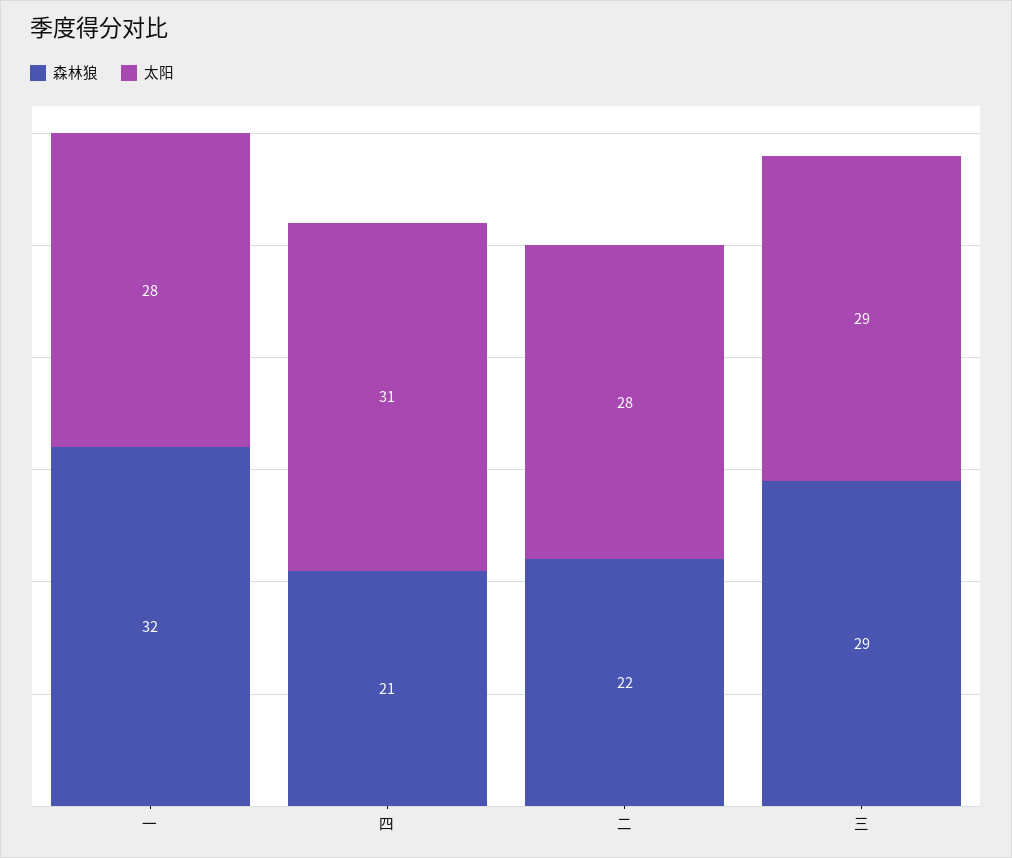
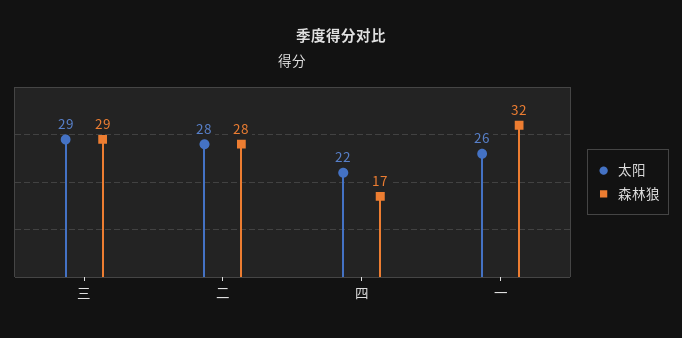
太阳, 一: 28 -> 26
森林狼, 四: 21 -> 17
太阳, 四: 31 -> 22
森林狼, 二: 22 -> 28

